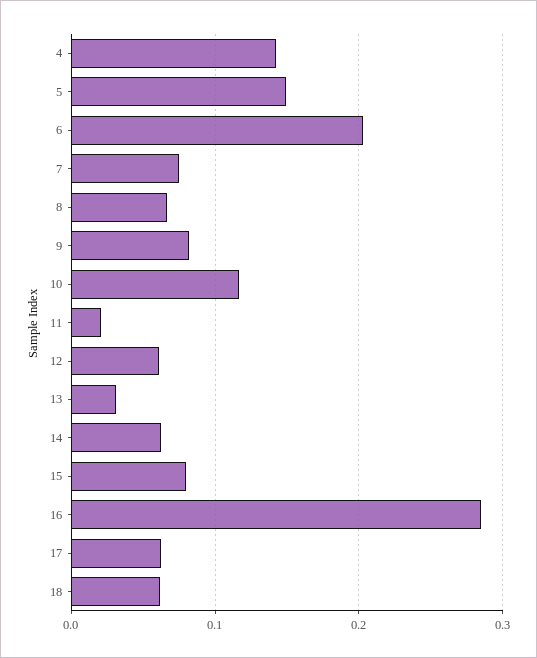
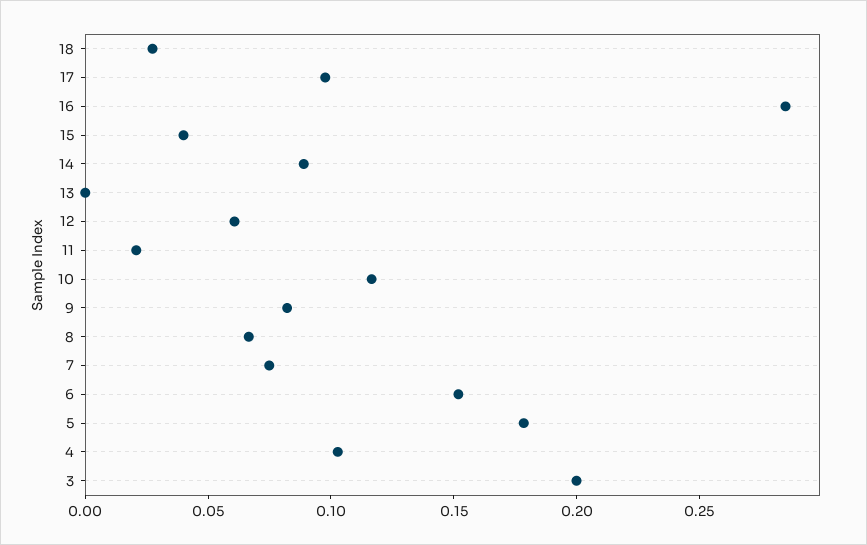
4: 0.14 -> 0.1
5: 0.15 -> 0.18
6: 0.2 -> 0.15
13: 0.03 -> 0
14: 0.06 -> 0.09
15: 0.08 -> 0.04
17: 0.06 -> 0.1
18: 0.06 -> 0.03
3: none -> 0.2

